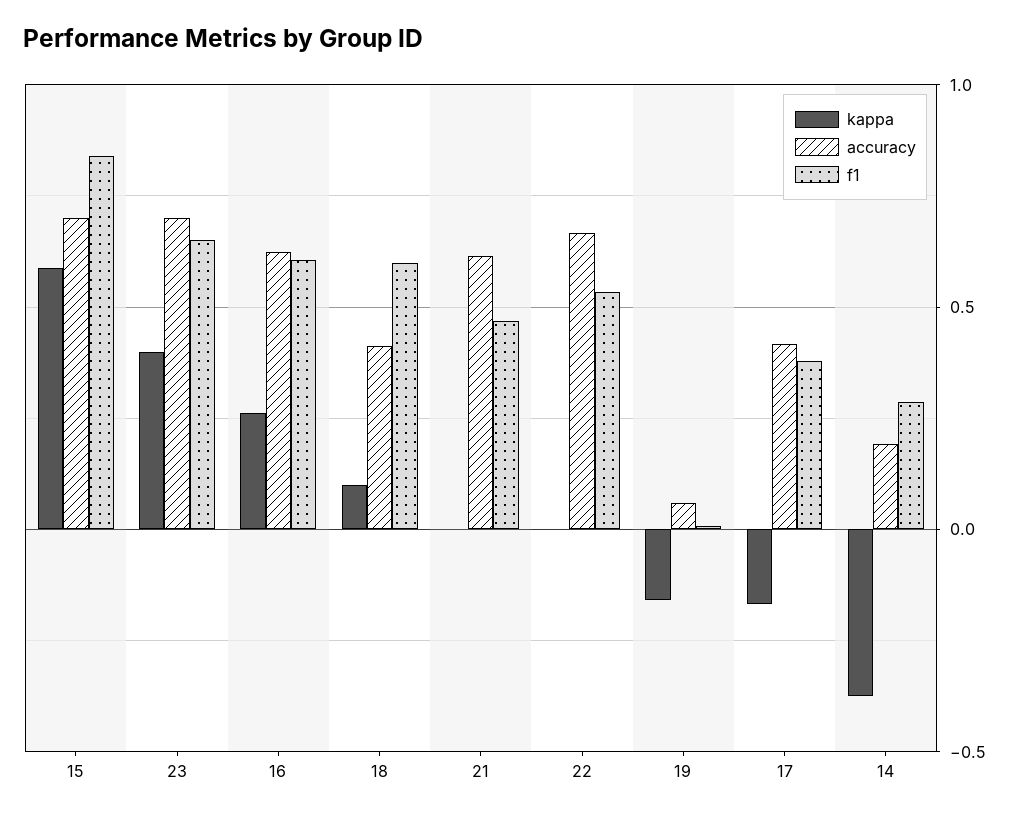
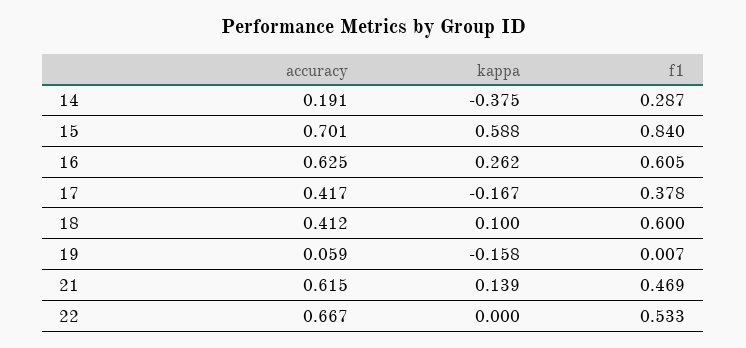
kappa, 23: 0.4 -> none
accuracy, 23: 0.7 -> none
f1, 23: 0.65 -> none
kappa, 21: 0 -> 0.139

